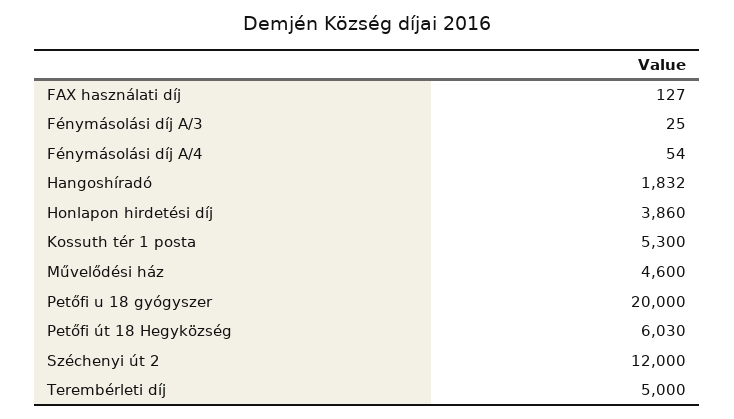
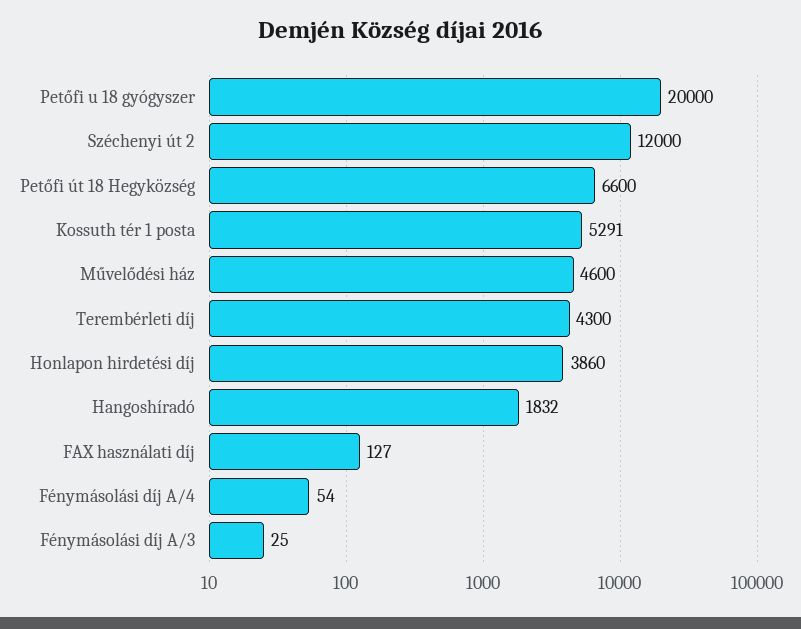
Kossuth tér 1 posta: 5300 -> 5291
Petőfi út 18 Hegyközség: 6030 -> 6600
Terembérleti díj: 5000 -> 4300

